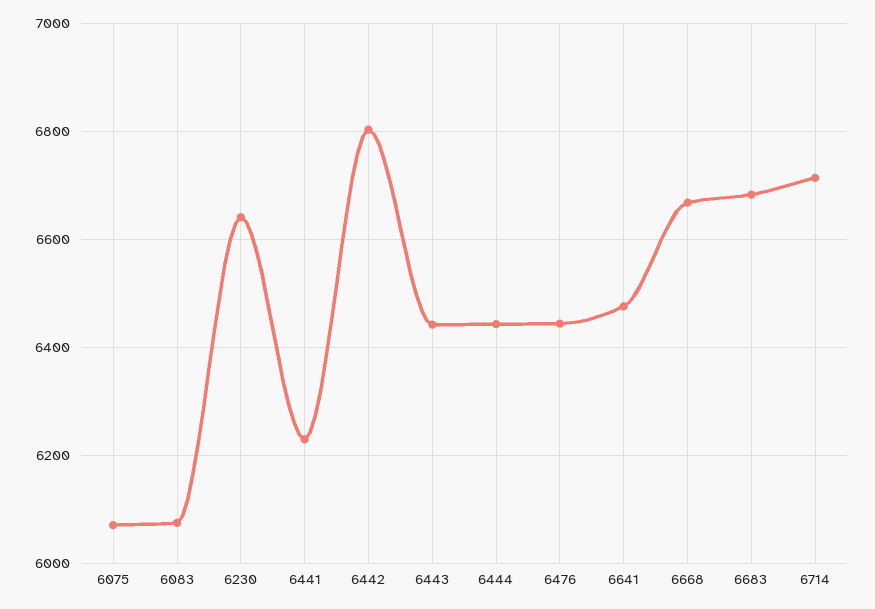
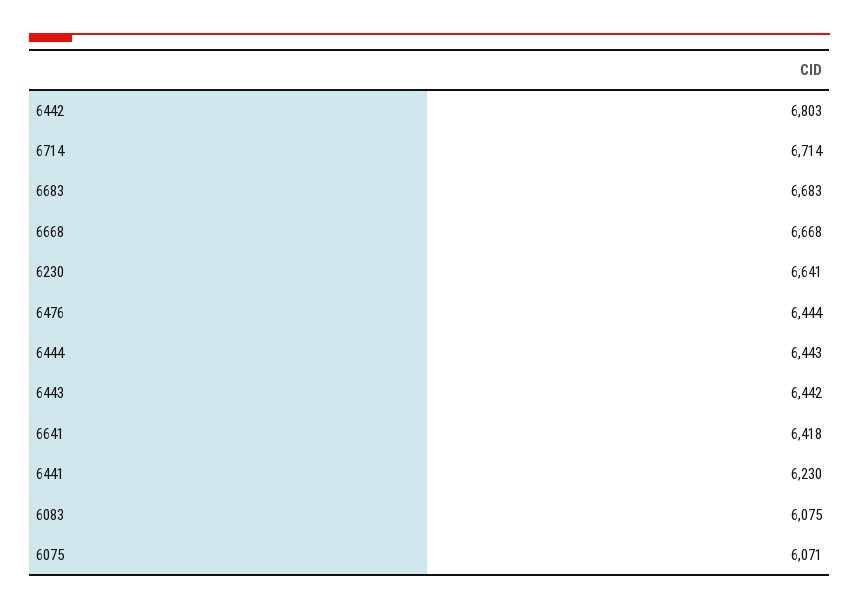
6641: 6480 -> 6418

